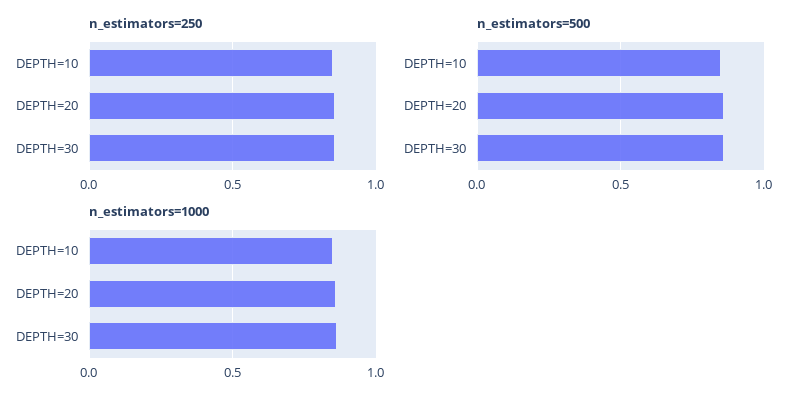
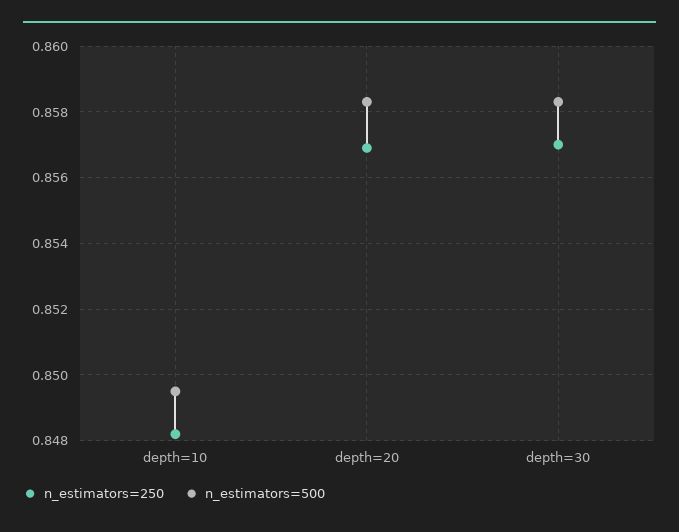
n_estimators=1000, DEPTH=10: 0.85 -> none
n_estimators=1000, DEPTH=20: 0.85 -> none
n_estimators=1000, DEPTH=30: 0.85 -> none

